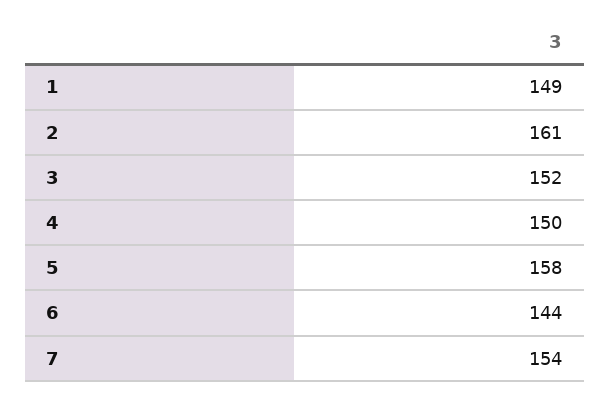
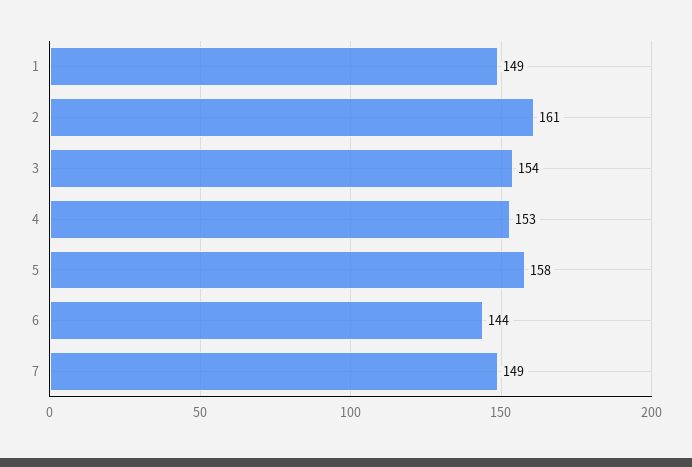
3: 152 -> 154
4: 150 -> 153
7: 154 -> 149

